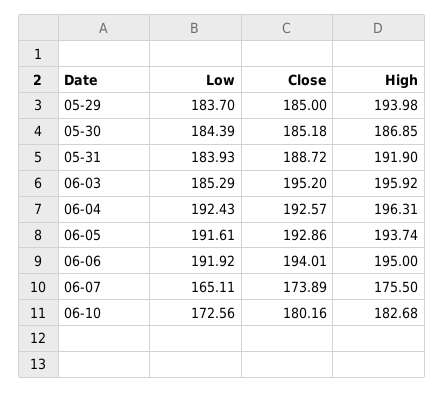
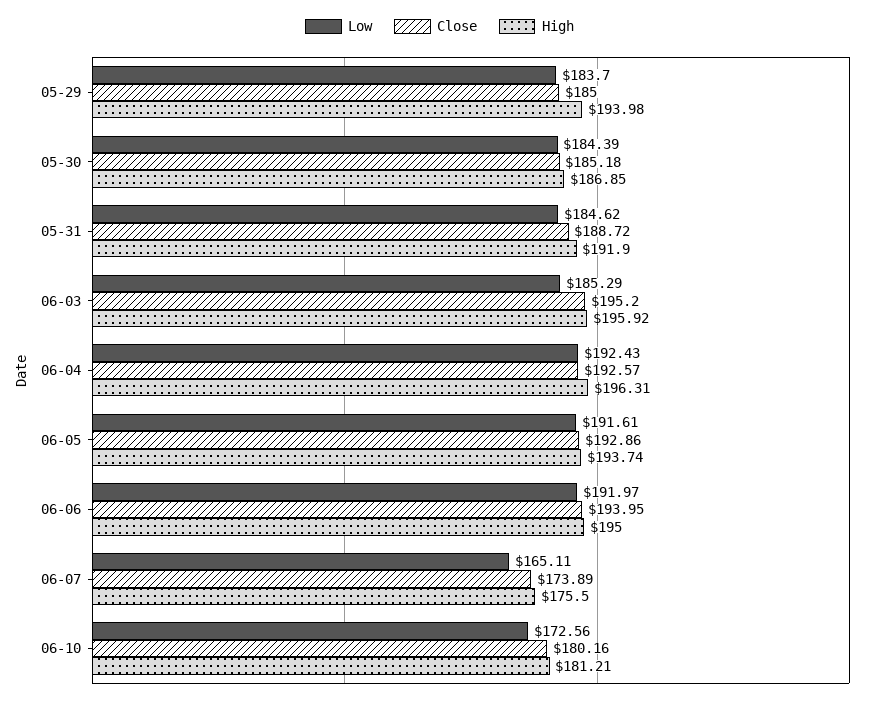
Low, 05-31: 183.93 -> 184.62
Low, 06-06: 191.92 -> 191.97
Close, 06-06: 194.01 -> 193.95
High, 06-10: 182.68 -> 181.21

